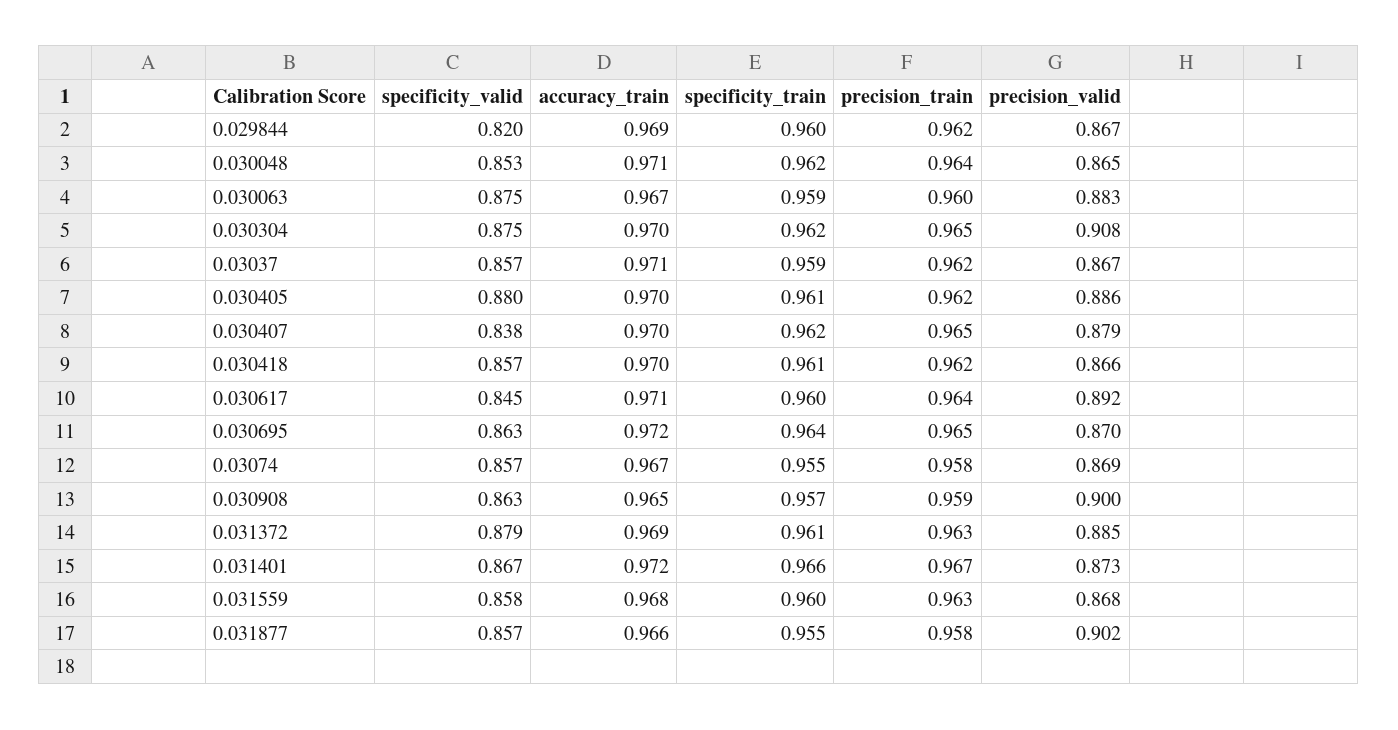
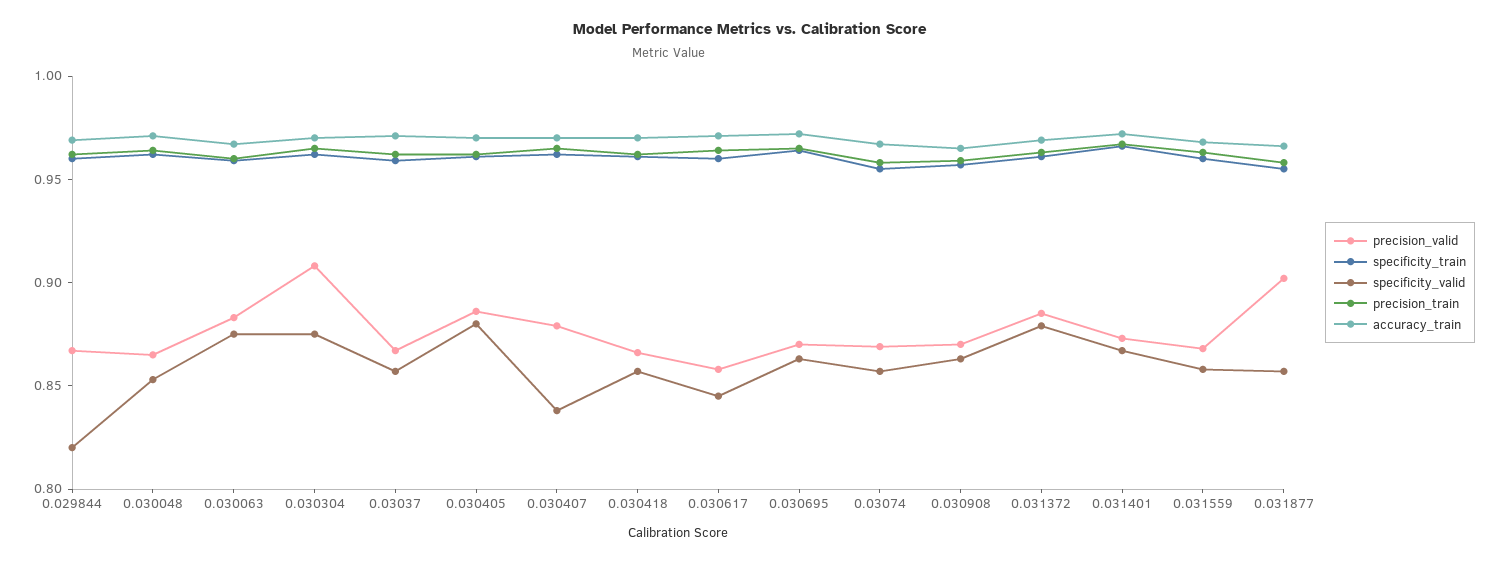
precision_valid, 0.030617: 0.892 -> 0.86
precision_valid, 0.030908: 0.9 -> 0.87

